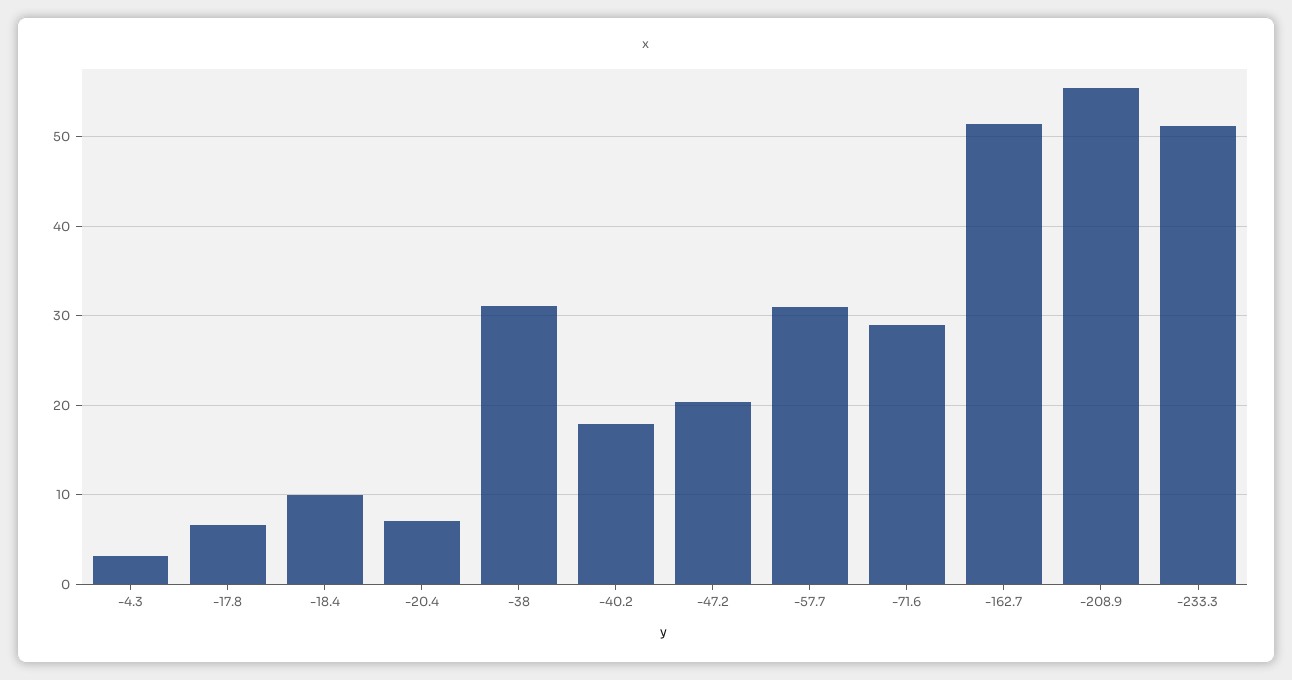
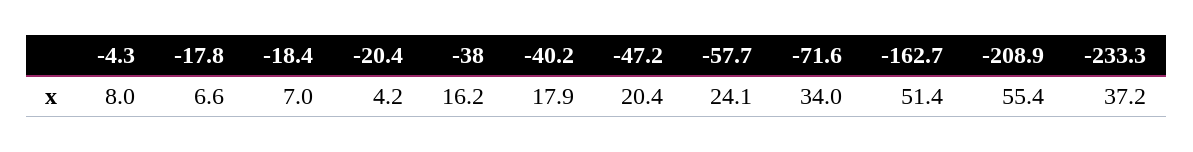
-4.3: 3 -> 8
-18.4: 10 -> 7
-20.4: 7 -> 4.2
-38: 31 -> 16.2
-57.7: 31 -> 24.1
-71.6: 29 -> 34
-233.3: 51 -> 37.2

